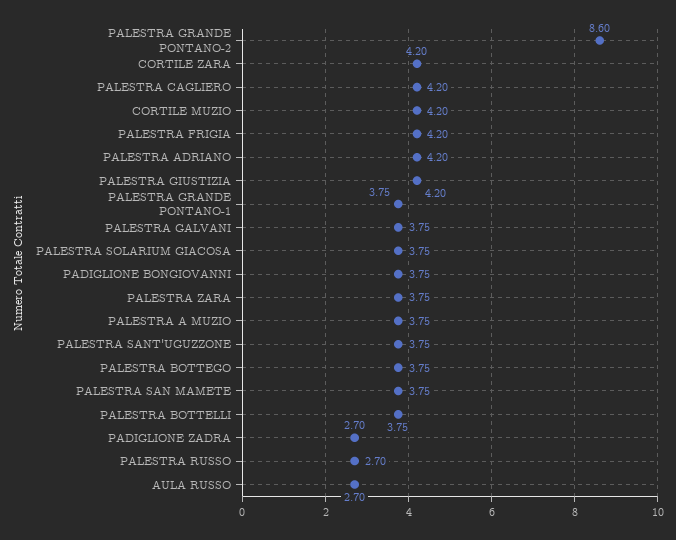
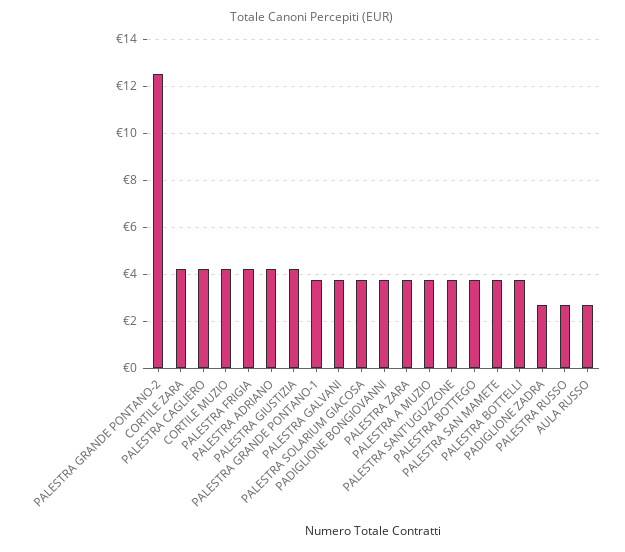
PALESTRA GRANDE PONTANO-2: 8.6 -> 12.5

